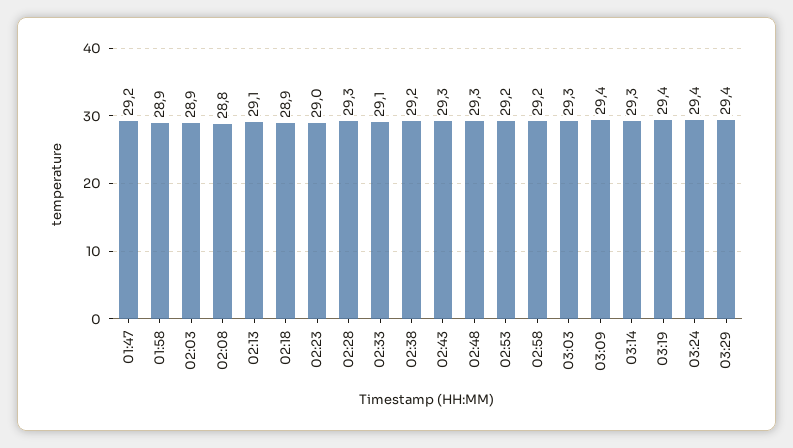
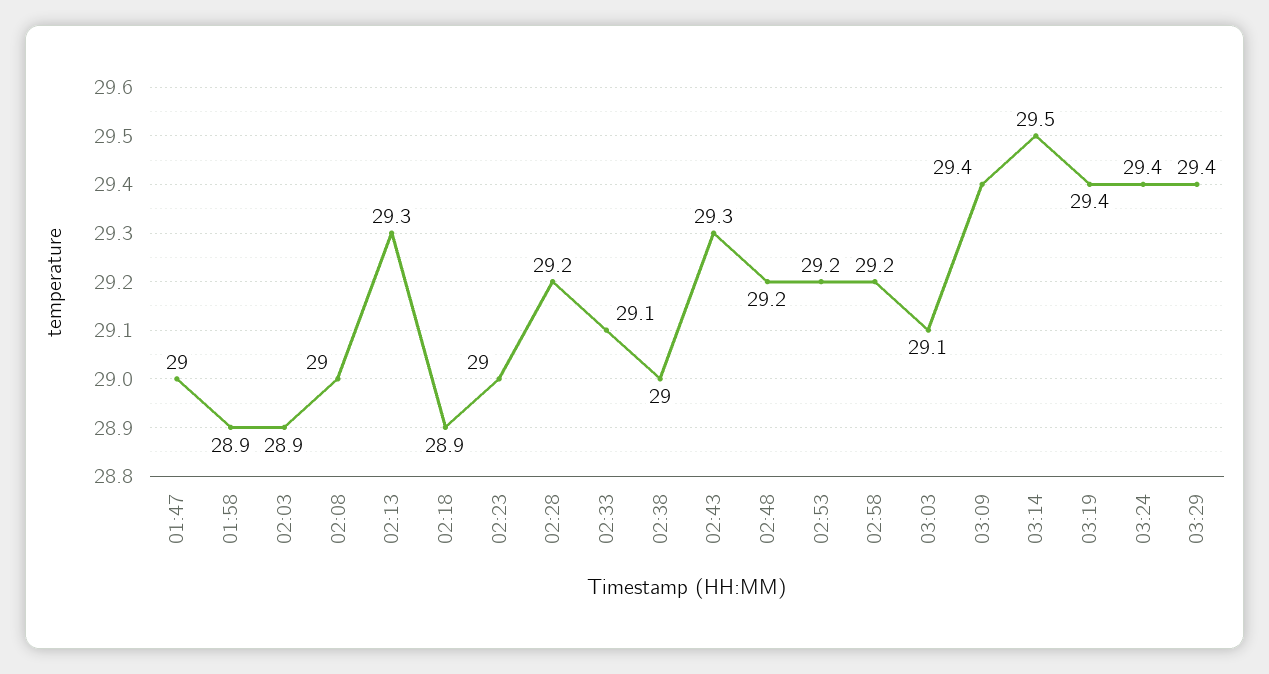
01:47: 29.2 -> 29
02:08: 28.8 -> 29
02:13: 29.1 -> 29.3
02:28: 29.3 -> 29.2
02:38: 29.2 -> 29
02:48: 29.3 -> 29.2
03:03: 29.3 -> 29.1
03:14: 29.3 -> 29.5

